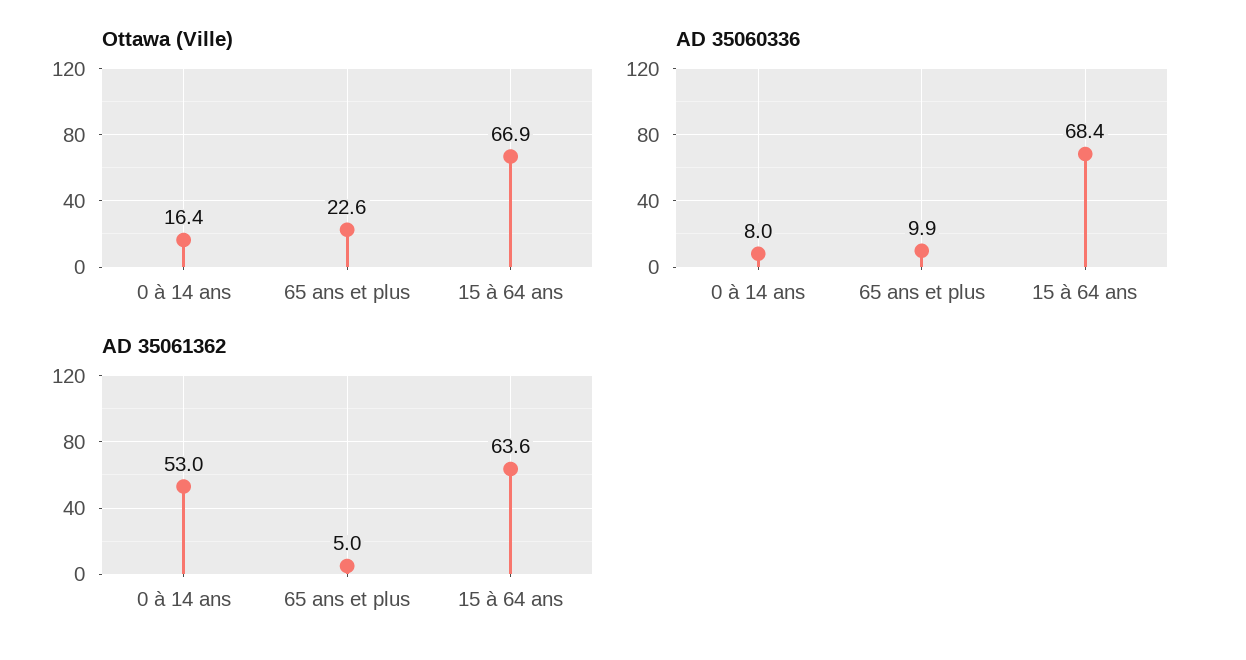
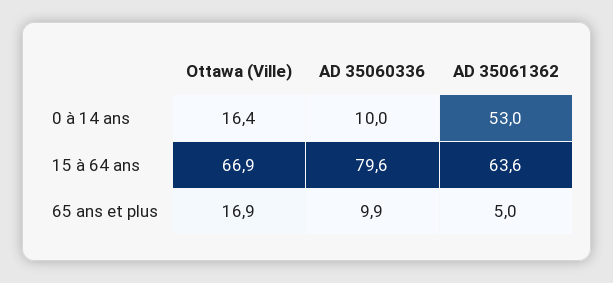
Ottawa (Ville), 65 ans et plus: 22.6 -> 16.9
AD 35060336, 0 à 14 ans: 8 -> 10
AD 35060336, 15 à 64 ans: 68.4 -> 79.6

